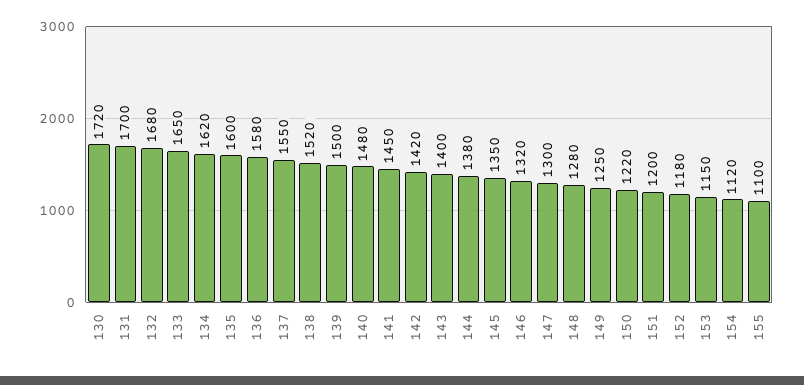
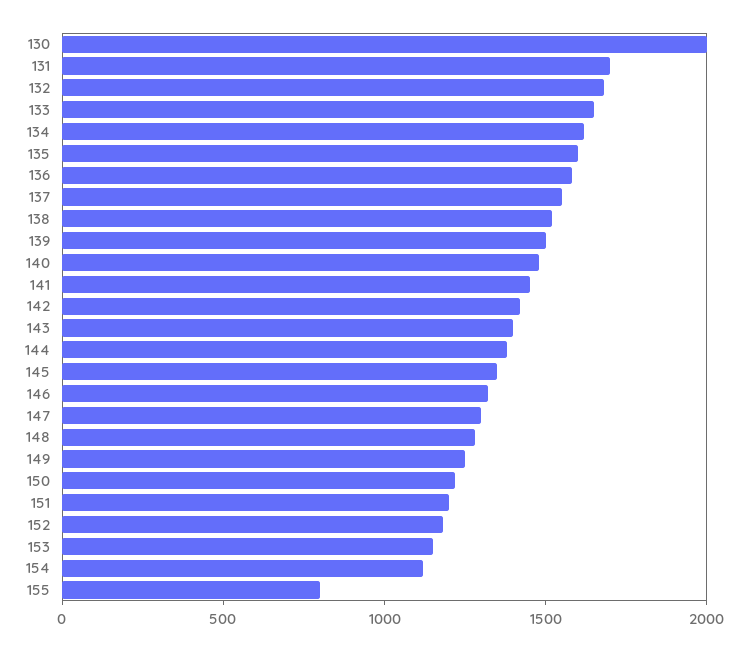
130: 1720 -> 2000
155: 1100 -> 800

